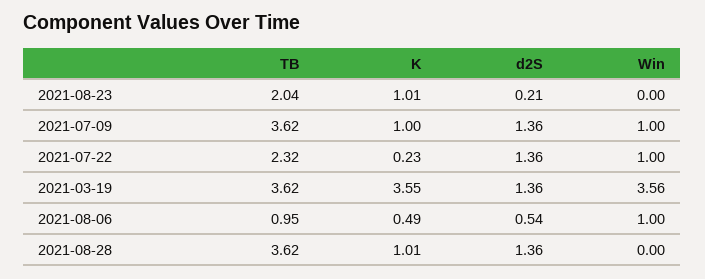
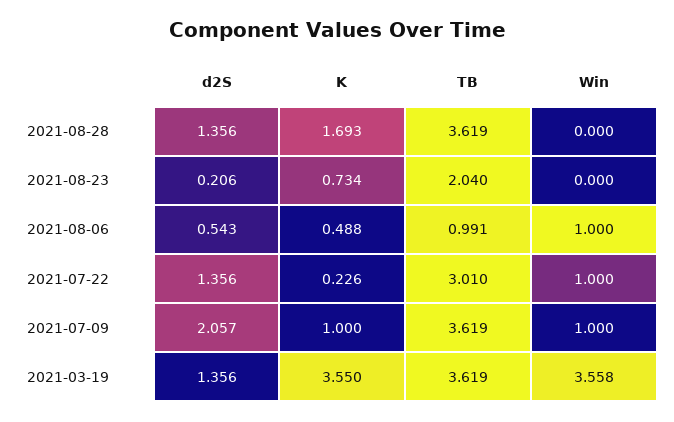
K, 2021-08-23: 1.01 -> 0.734
d2S, 2021-07-09: 1.36 -> 2.057
TB, 2021-07-22: 2.32 -> 3.01
TB, 2021-08-06: 0.95 -> 0.991
K, 2021-08-28: 1.01 -> 1.693

